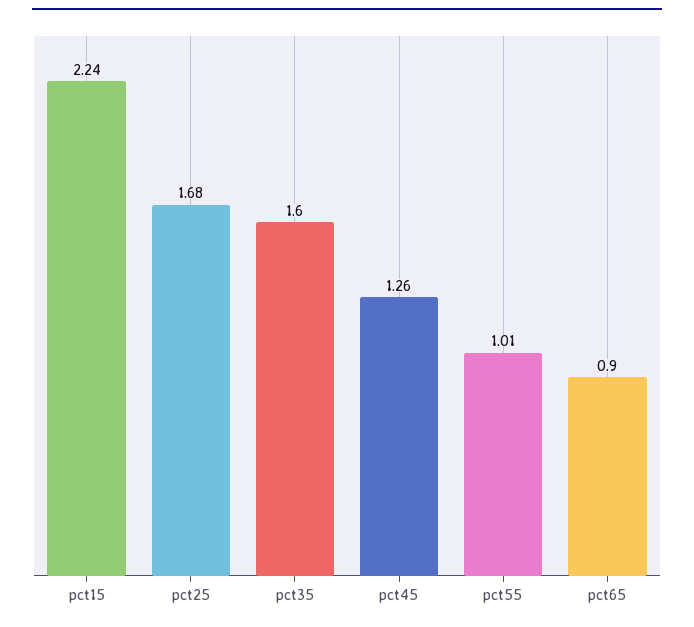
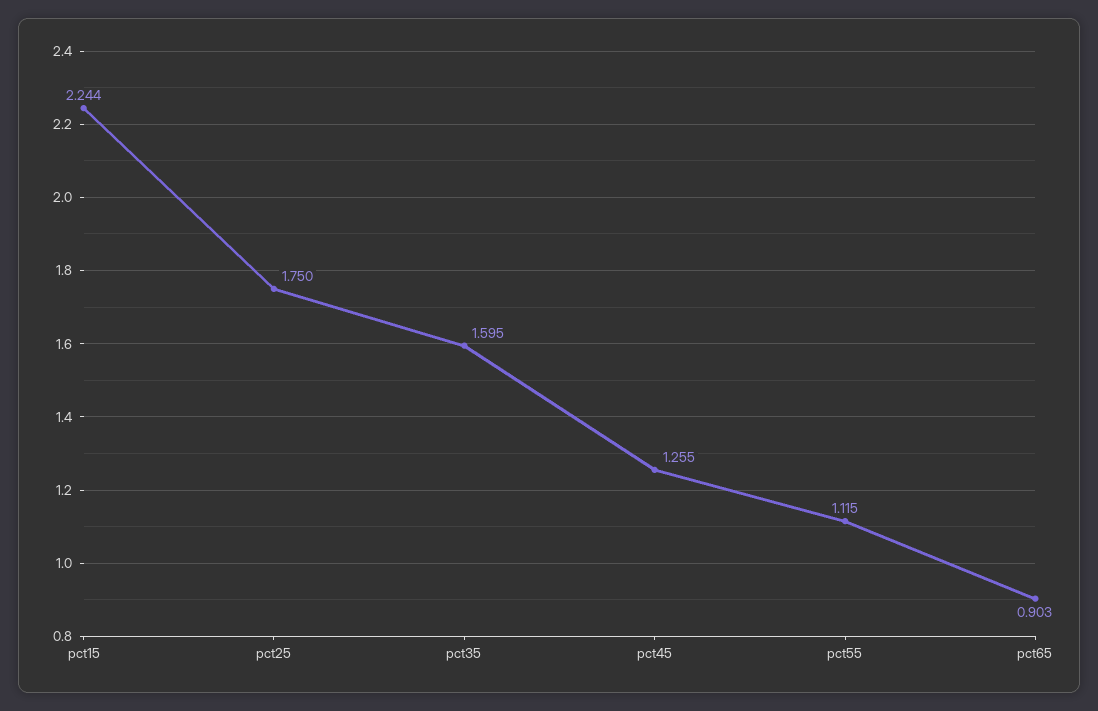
pct25: 1.68 -> 1.75
pct55: 1.01 -> 1.115

